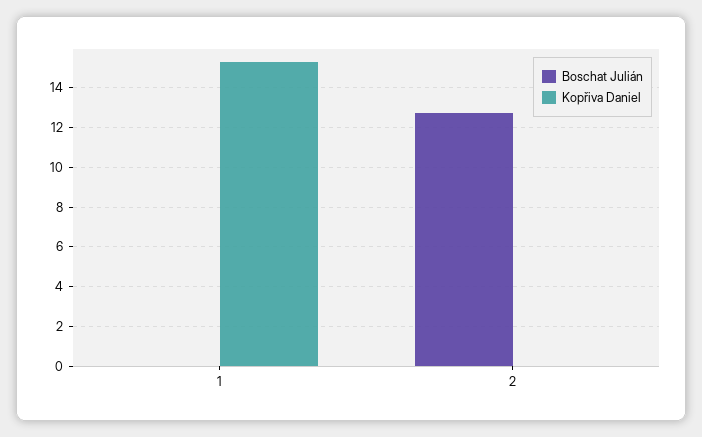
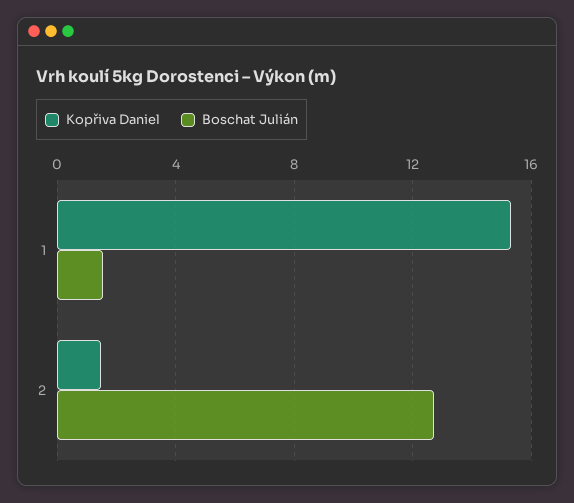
Boschat Julián, 1: 0 -> 1.5
Kopřiva Daniel, 2: 0 -> 1.5

